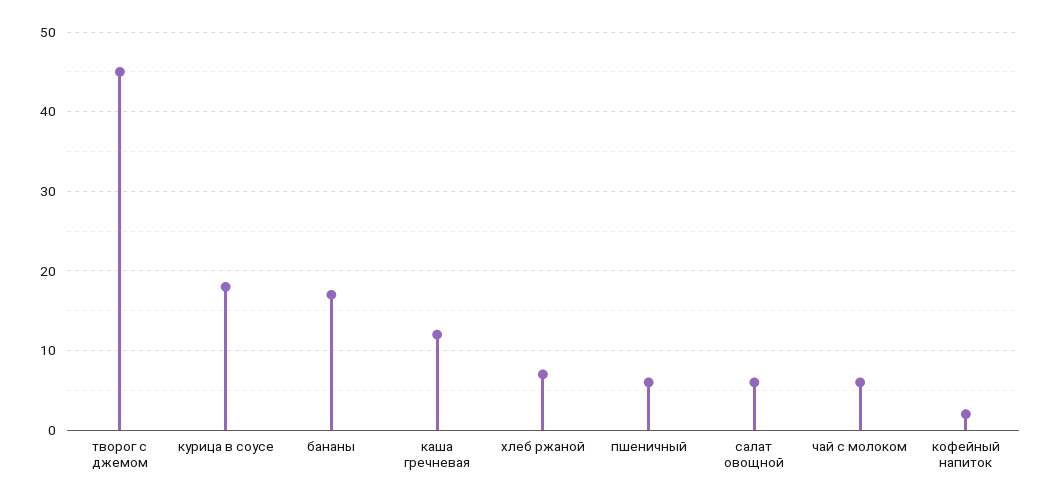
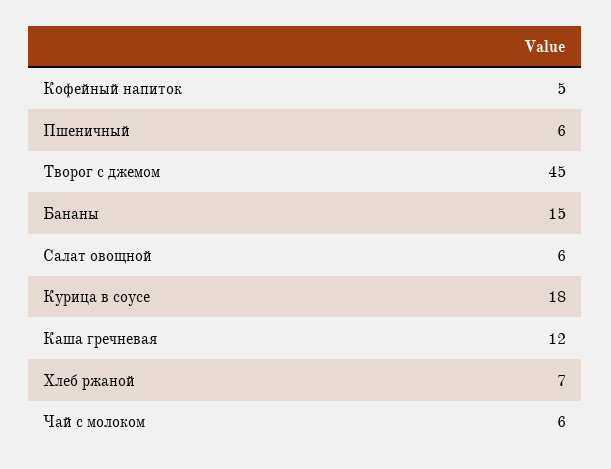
бананы: 17 -> 15
кофейный напиток: 2 -> 5

